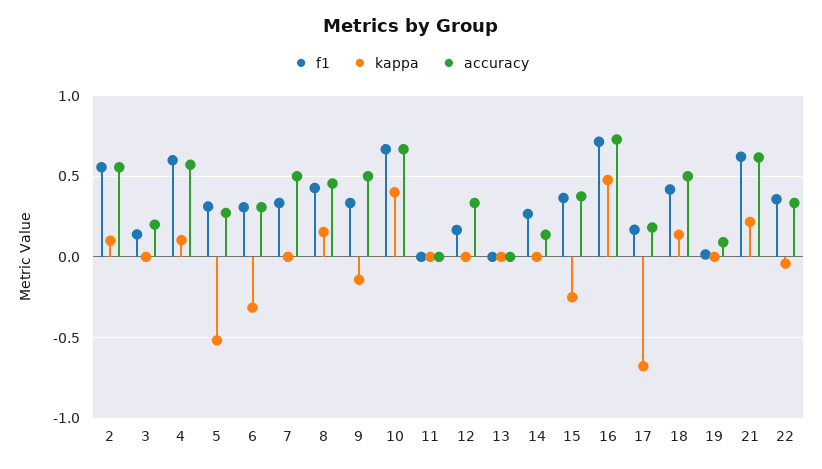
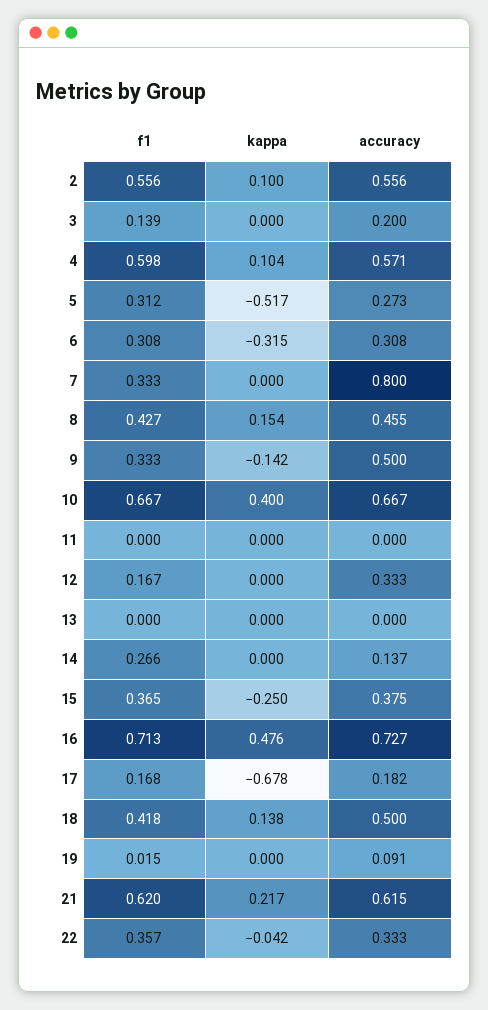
accuracy, 7: 0.5 -> 0.8

